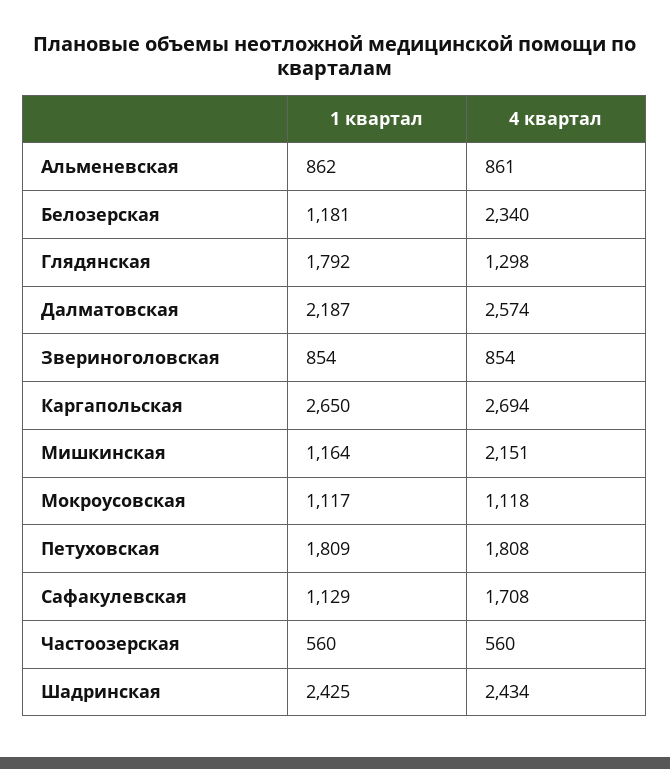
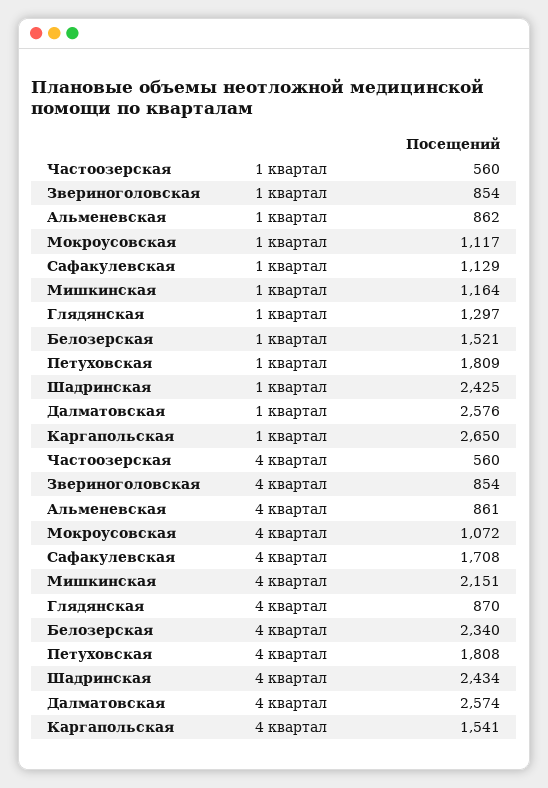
1 квартал, Белозерская: 1181 -> 1521
1 квартал, Глядянская: 1792 -> 1297
4 квартал, Глядянская: 1298 -> 870
1 квартал, Далматовская: 2187 -> 2576
4 квартал, Каргапольская: 2694 -> 1541
4 квартал, Мокроусовская: 1118 -> 1072

